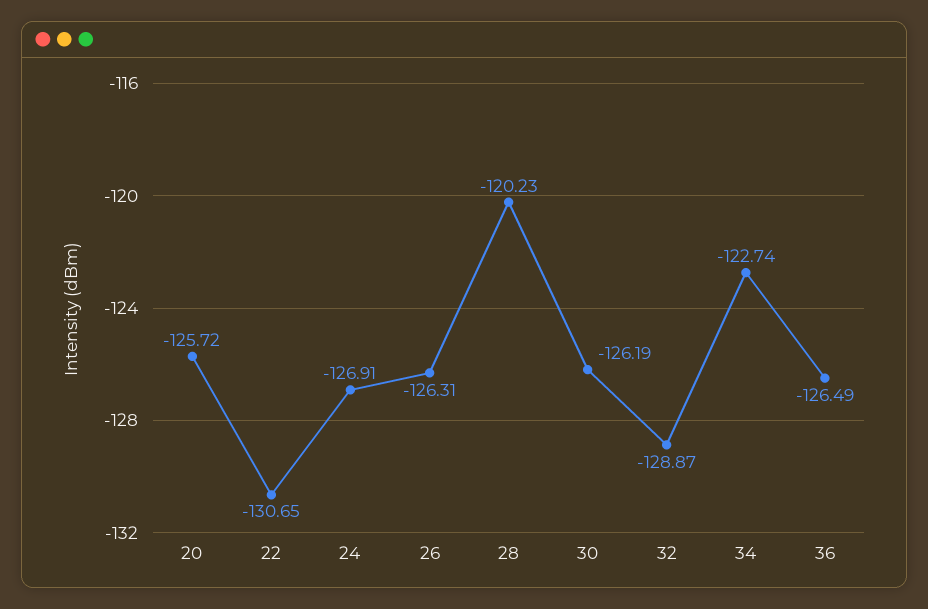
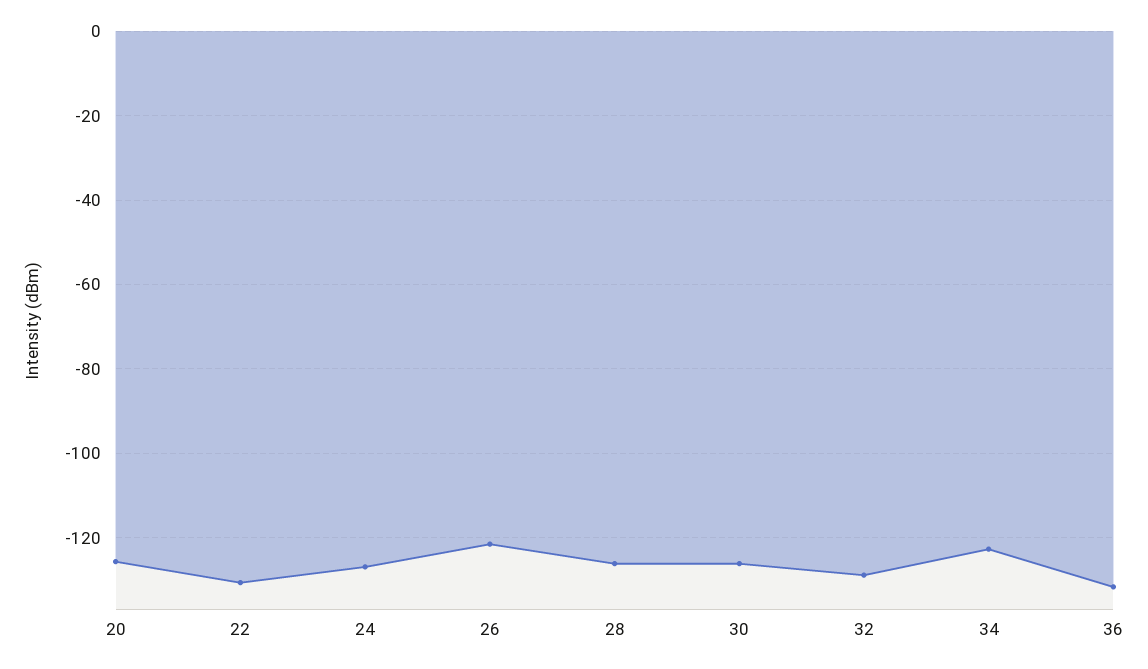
26: -126.31 -> -122
28: -120.23 -> -126
36: -126.49 -> -132

